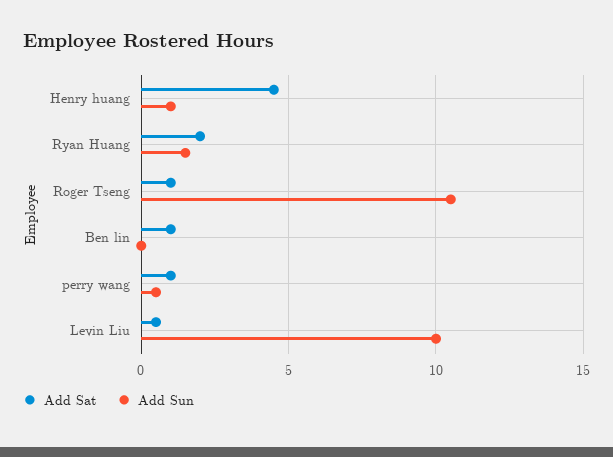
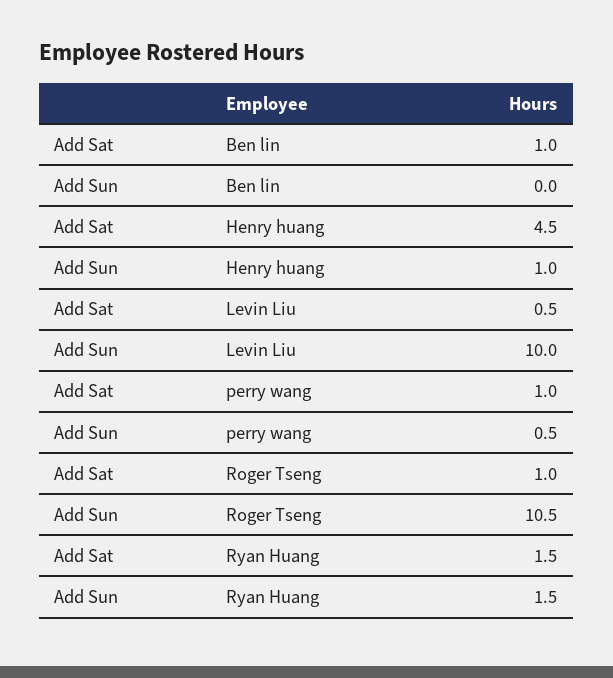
Add Sat, Ryan Huang: 2 -> 1.5

